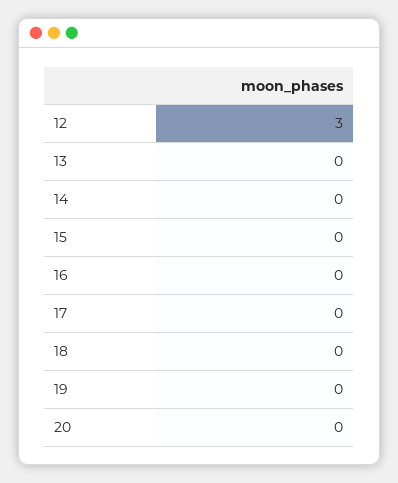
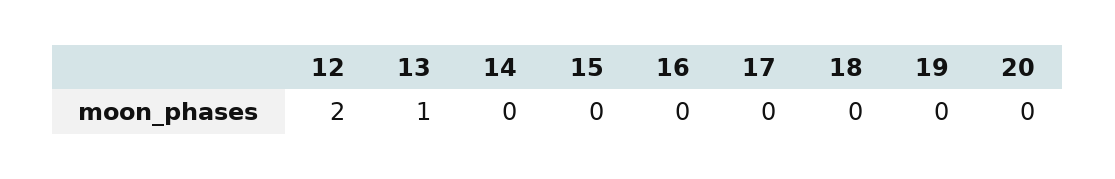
12: 3 -> 2
13: 0 -> 1

